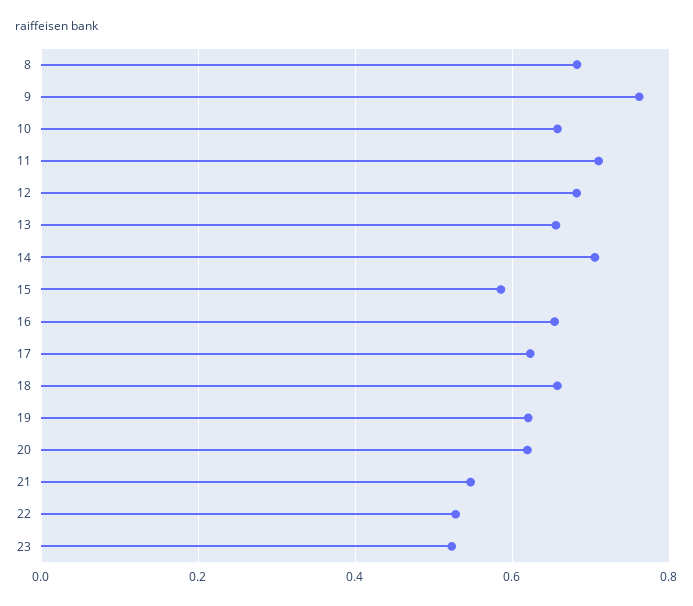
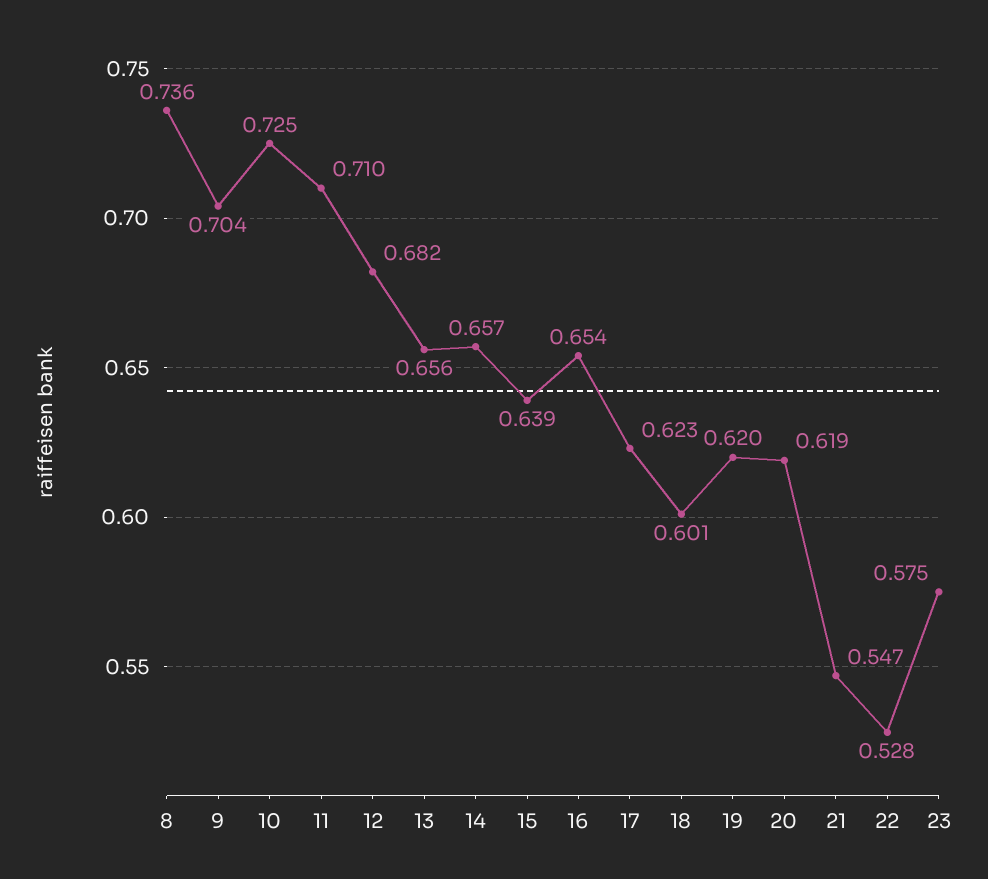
8: 0.68 -> 0.736
9: 0.76 -> 0.704
10: 0.66 -> 0.725
14: 0.7 -> 0.657
15: 0.58 -> 0.639
18: 0.66 -> 0.601
23: 0.52 -> 0.575

